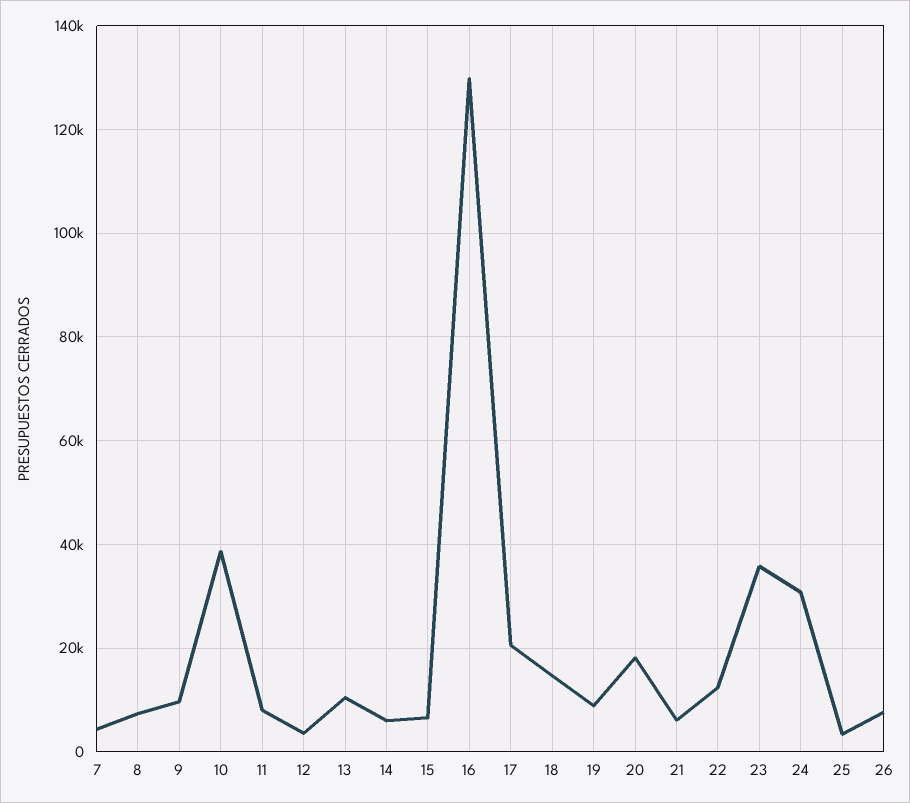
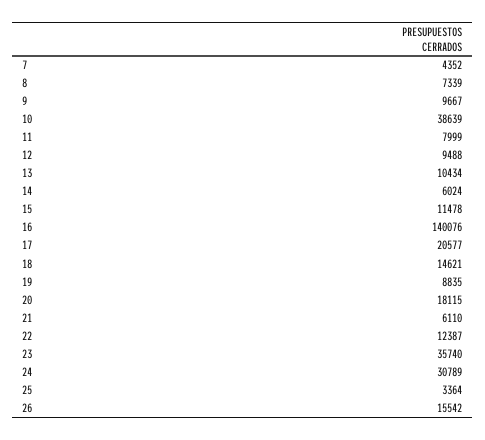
12: 4000 -> 9488
15: 6000 -> 11478
16: 130000 -> 140076
26: 8000 -> 15542

